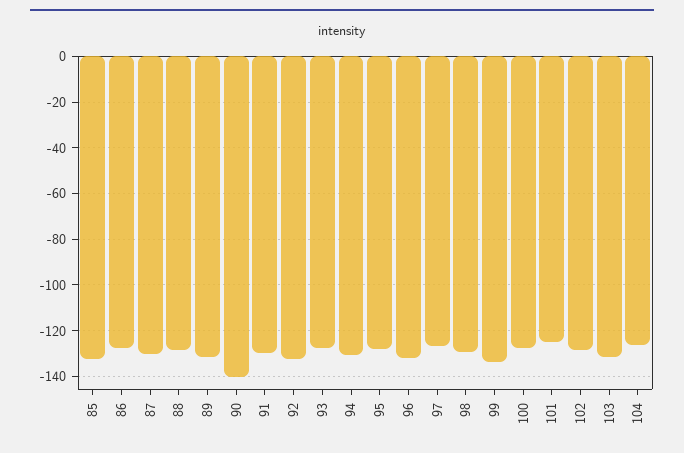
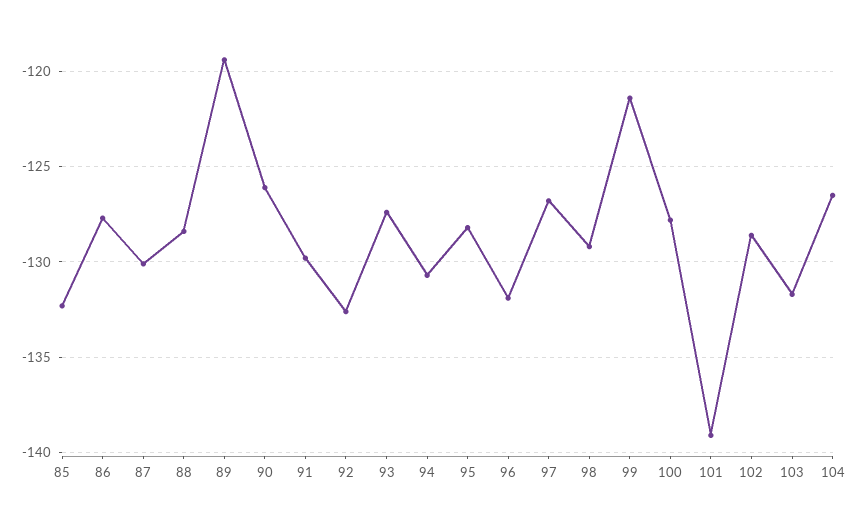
89: -130 -> -119.5
90: -140 -> -126
99: -135 -> -121.5
101: -125 -> -139

